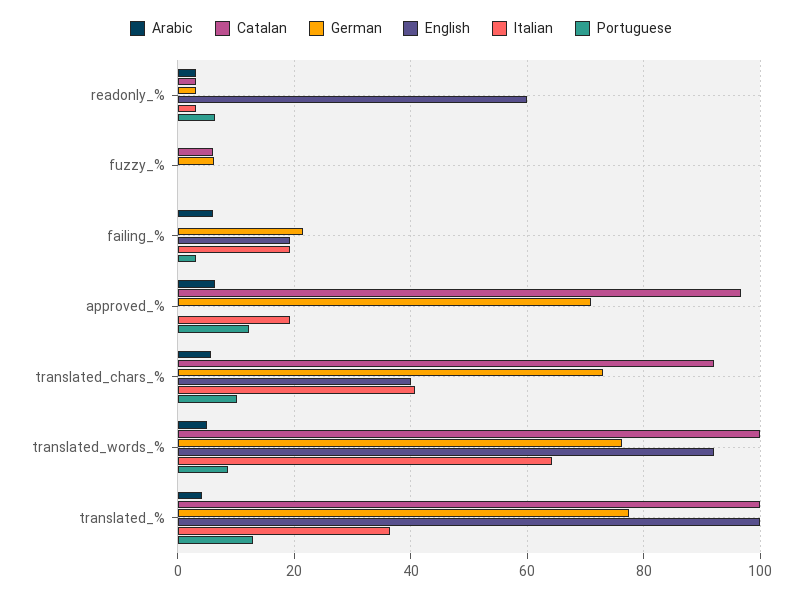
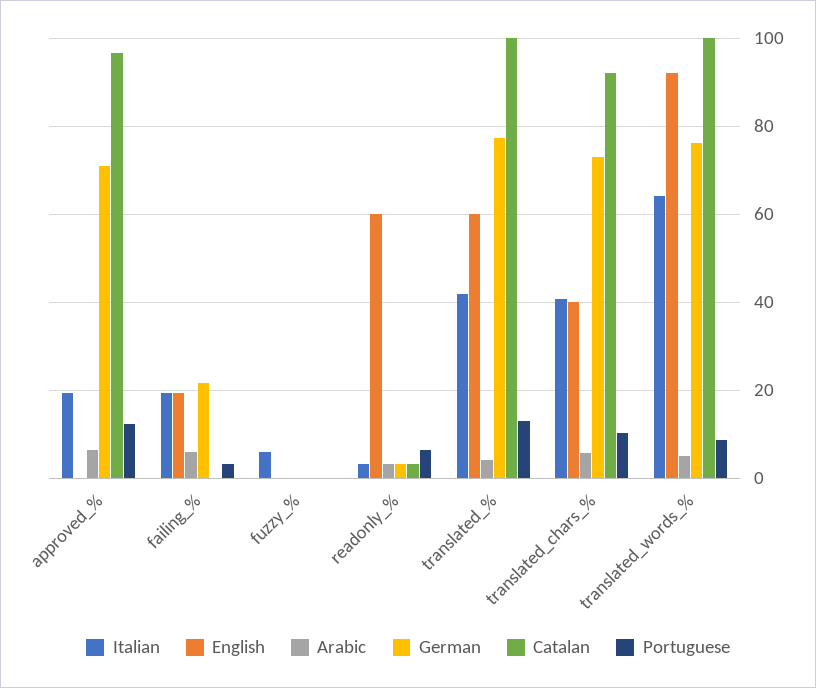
Catalan, fuzzy_%: 6 -> 0
German, fuzzy_%: 6 -> 0
Italian, fuzzy_%: 0 -> 6
English, translated_%: 100 -> 60
Italian, translated_%: 36 -> 42

